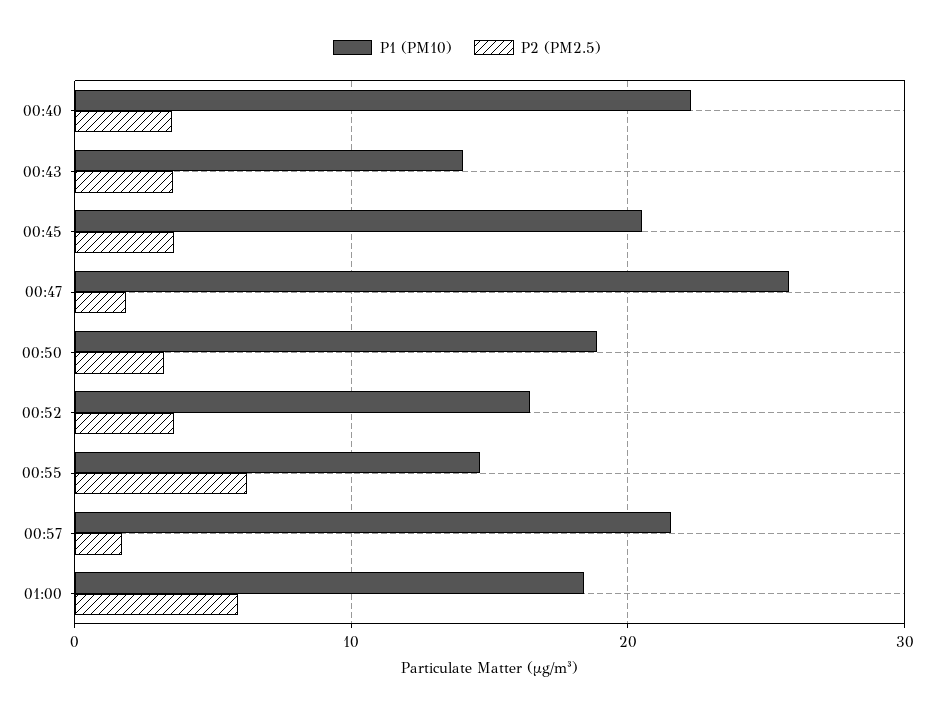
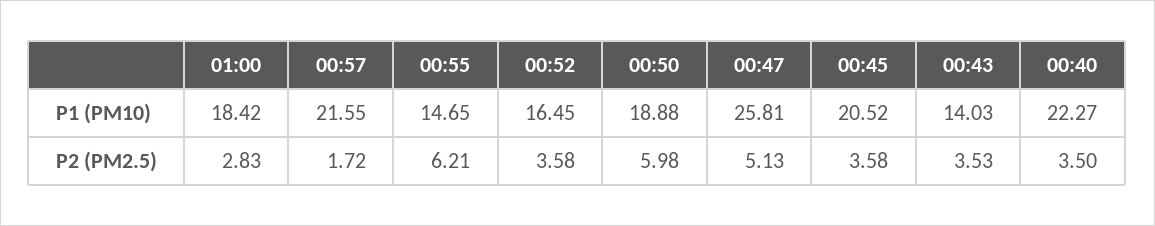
P2 (PM2.5), 00:47: 2 -> 5.13
P2 (PM2.5), 00:50: 3 -> 5.98
P2 (PM2.5), 01:00: 6 -> 2.83

